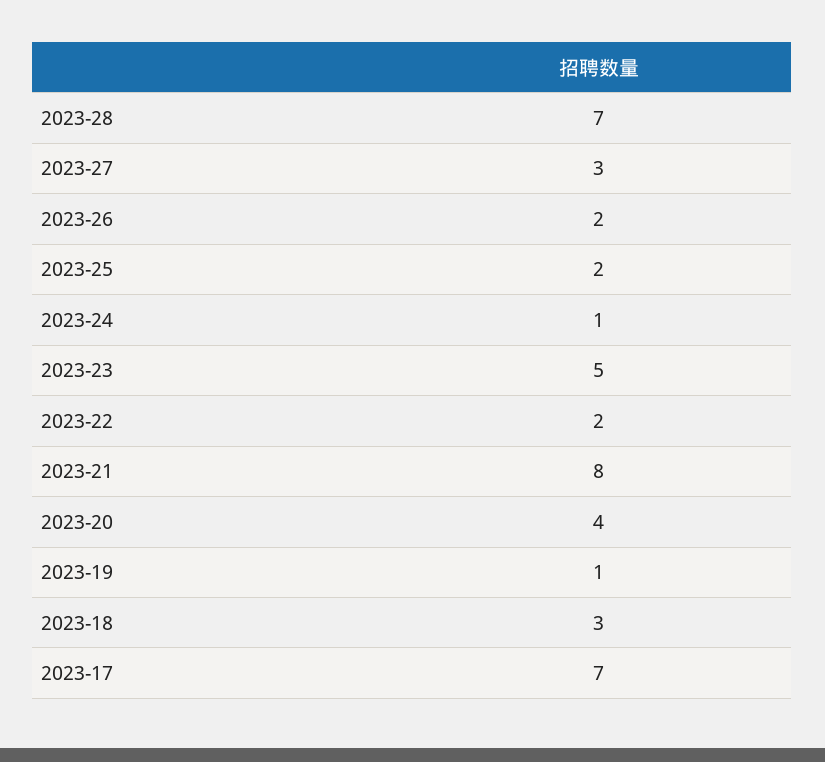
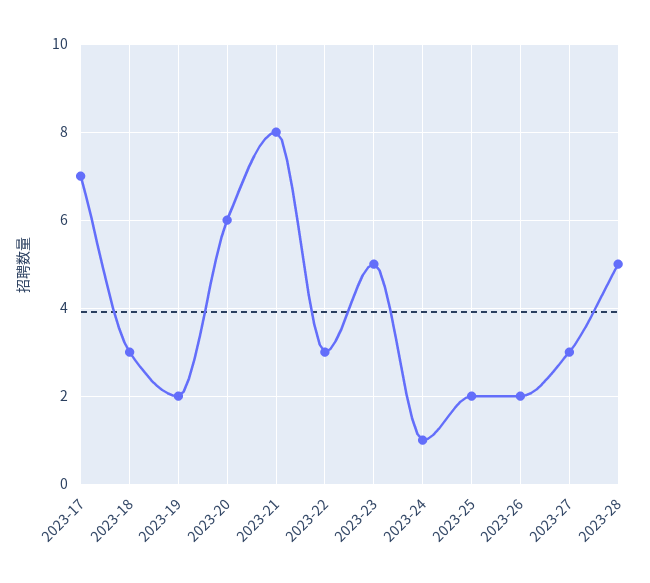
2023-28: 7 -> 5
2023-22: 2 -> 3
2023-20: 4 -> 6
2023-19: 1 -> 2

